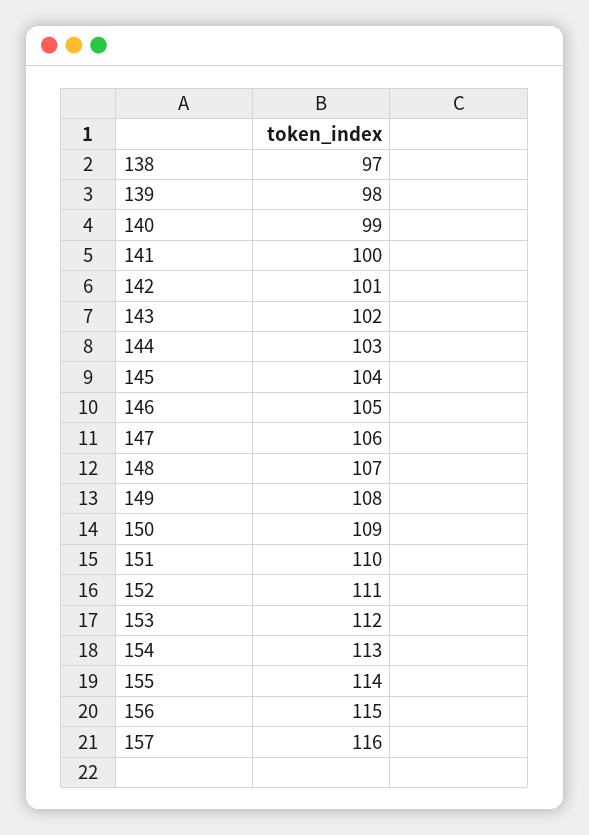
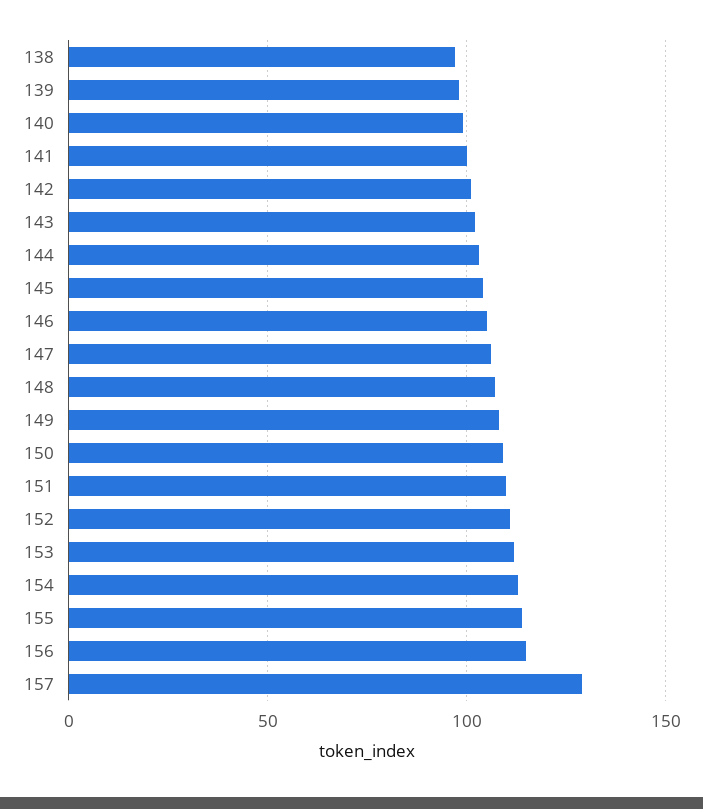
157: 116 -> 130

